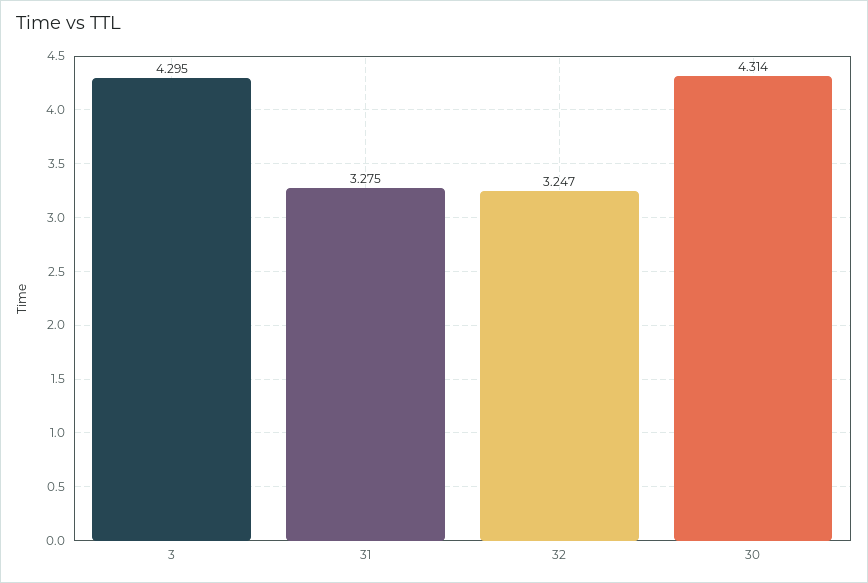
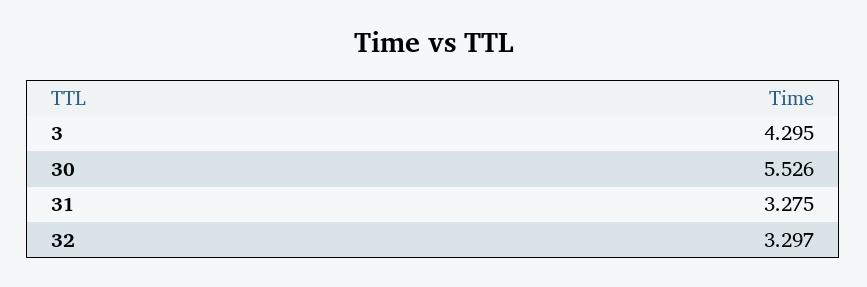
32: 3.247 -> 3.297
30: 4.314 -> 5.526

